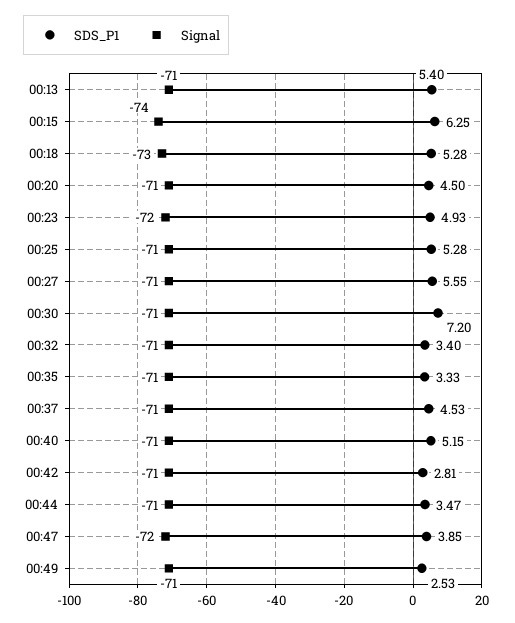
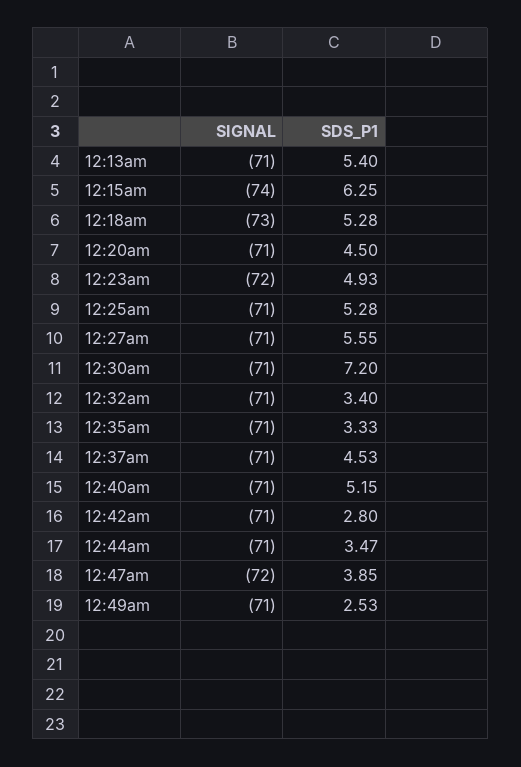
SDS_P1, 00:42: 2.81 -> 2.8

